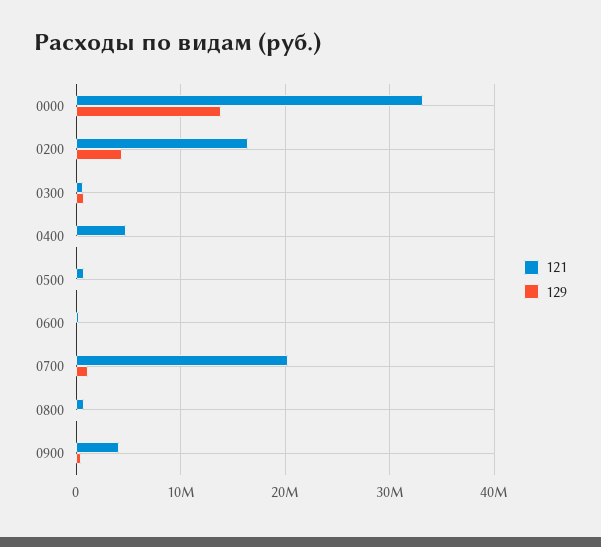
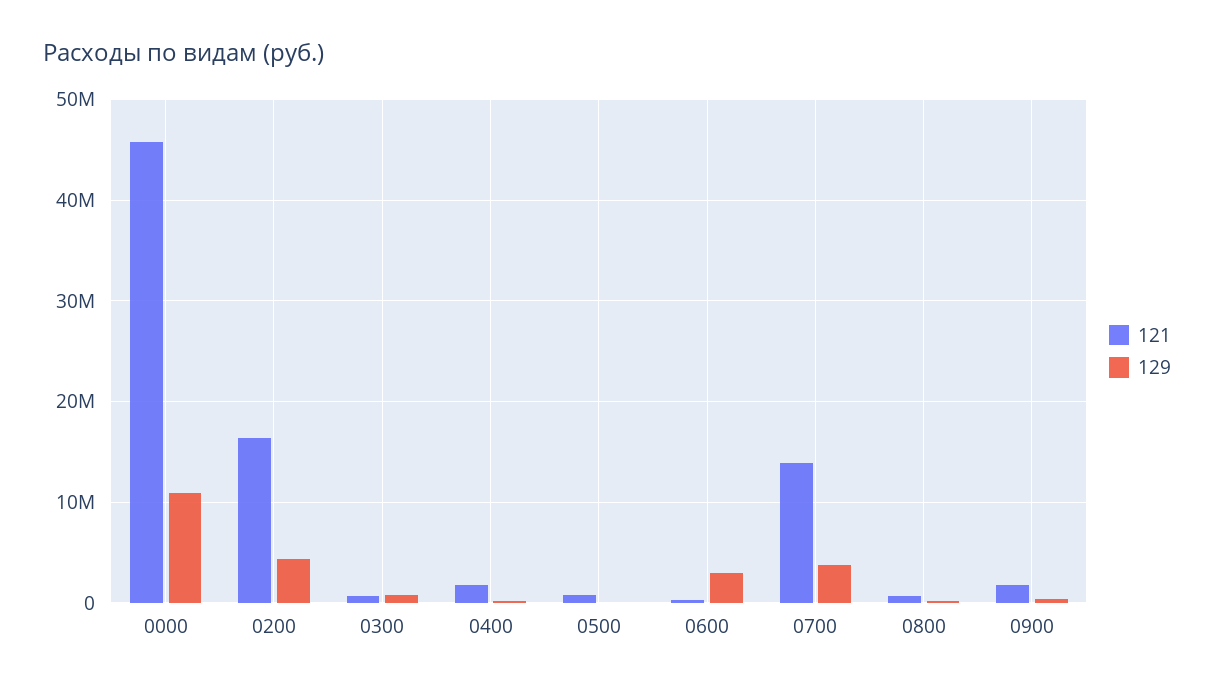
121, 0000: 33000000 -> 46000000
129, 0000: 14000000 -> 11000000
121, 0400: 5000000 -> 2000000
129, 0600: 0 -> 3000000
121, 0700: 20000000 -> 14000000
129, 0700: 1000000 -> 4000000
121, 0900: 4000000 -> 2000000

